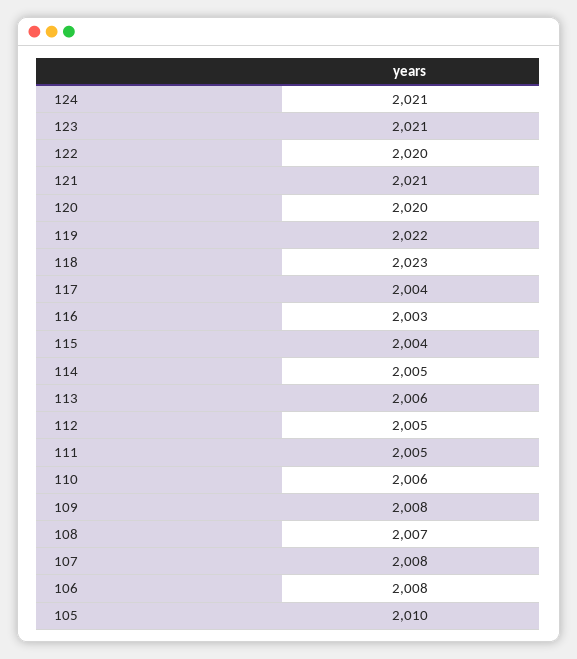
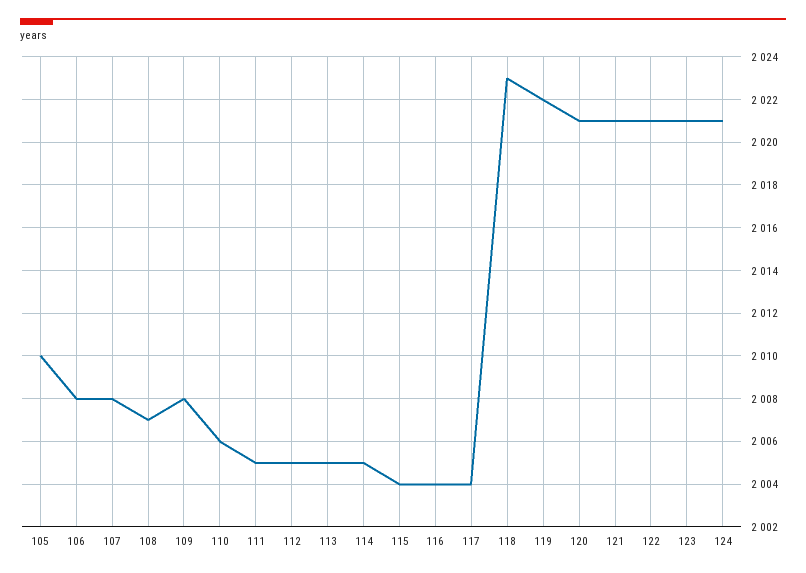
122: 2020 -> 2021
120: 2020 -> 2021
116: 2003 -> 2004
113: 2006 -> 2005

